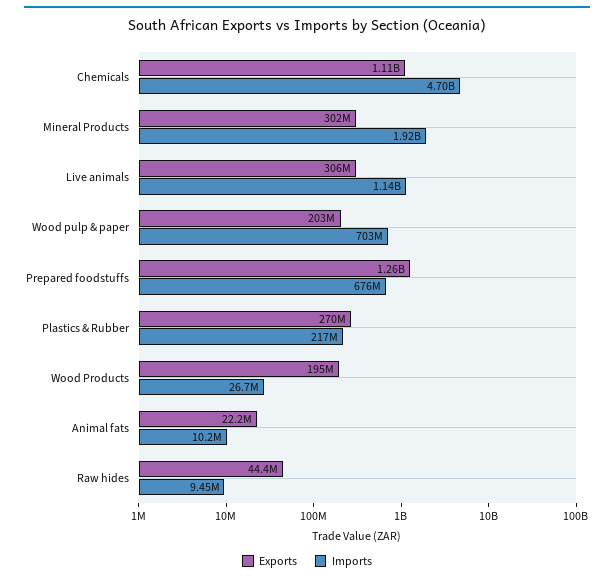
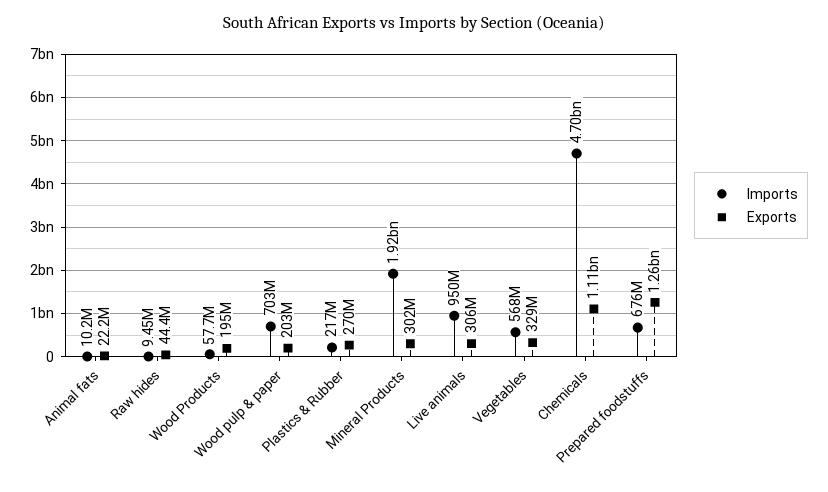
Imports, Live animals: 1140000000 -> 950000000
Imports, Wood Products: 26700000 -> 57700000
Imports, Vegetables: none -> 568000000
Exports, Vegetables: none -> 329000000

